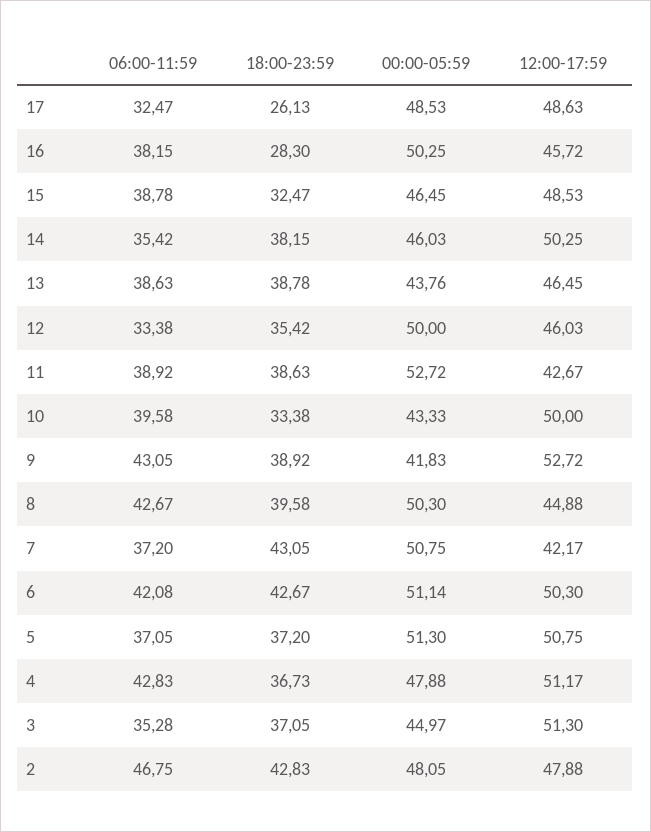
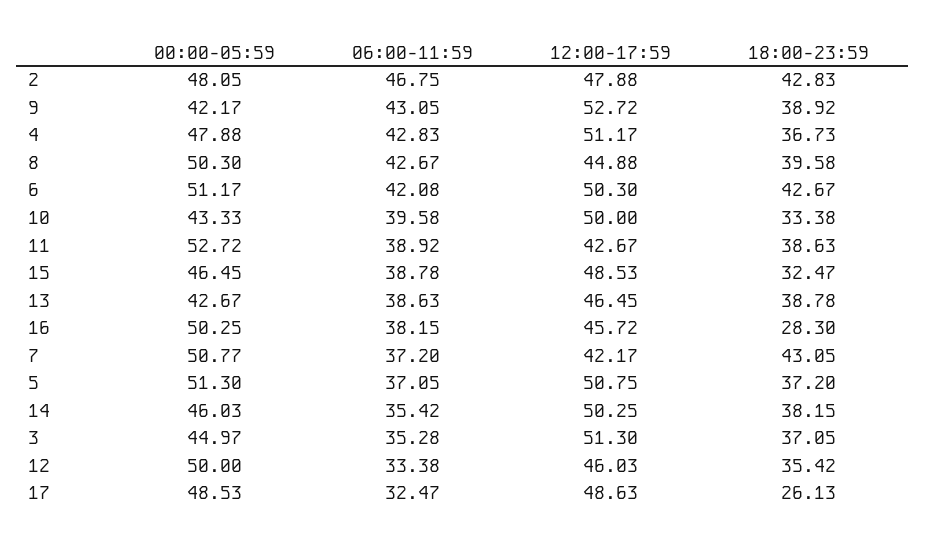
00:00-05:59, 13: 43.76 -> 42.67
00:00-05:59, 9: 41.83 -> 42.17
00:00-05:59, 7: 50.75 -> 50.77
00:00-05:59, 6: 51.14 -> 51.17

